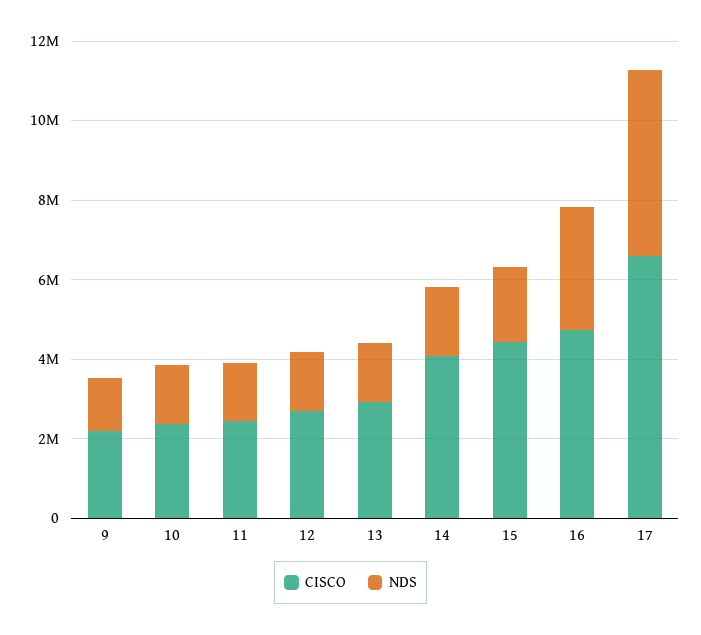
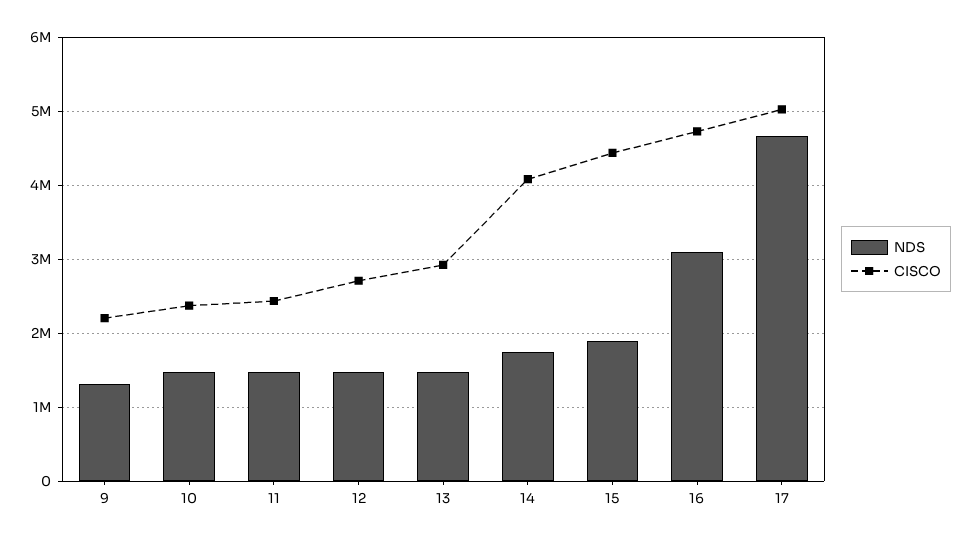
CISCO, 17: 6500000 -> 5000000

